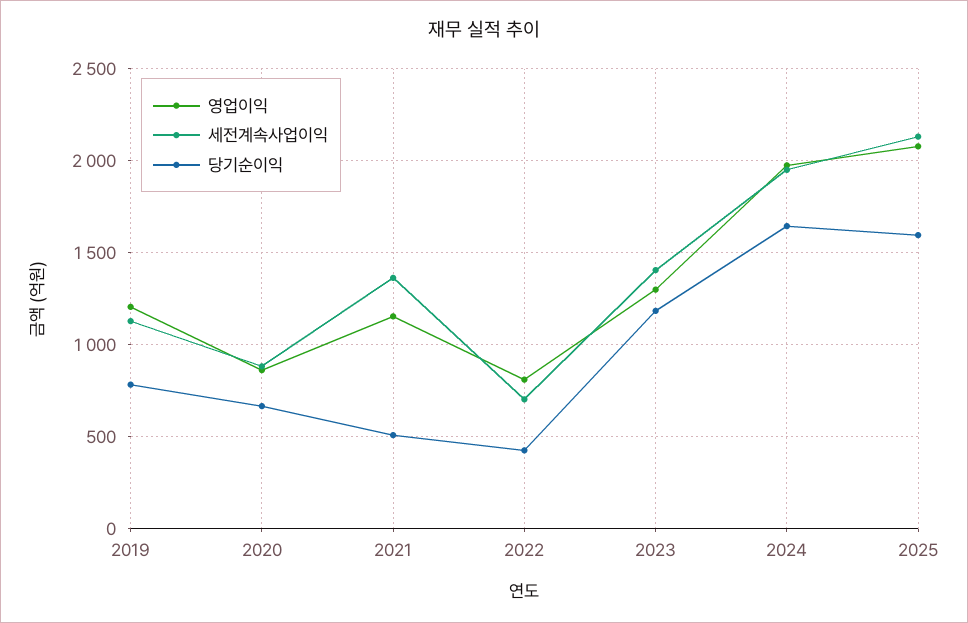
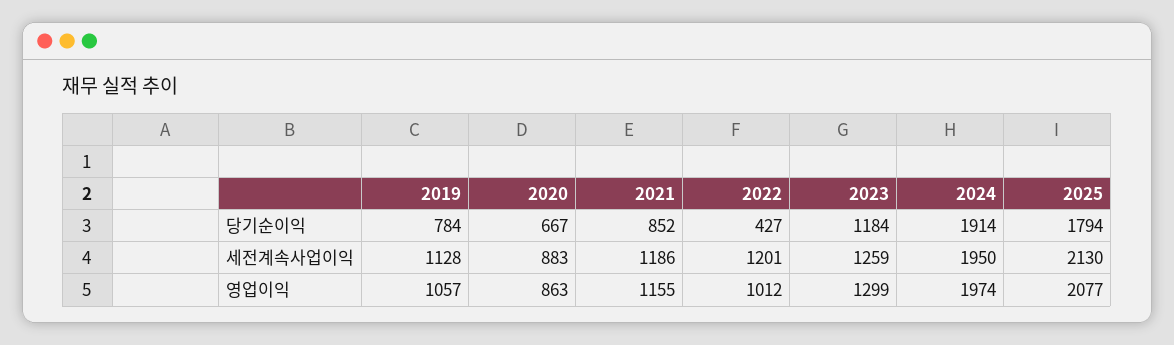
영업이익, 2019: 1200 -> 1057
세전계속사업이익, 2021: 1350 -> 1186
당기순이익, 2021: 500 -> 852
영업이익, 2022: 800 -> 1012
세전계속사업이익, 2022: 700 -> 1201
세전계속사업이익, 2023: 1400 -> 1259
당기순이익, 2024: 1650 -> 1914
당기순이익, 2025: 1600 -> 1794

